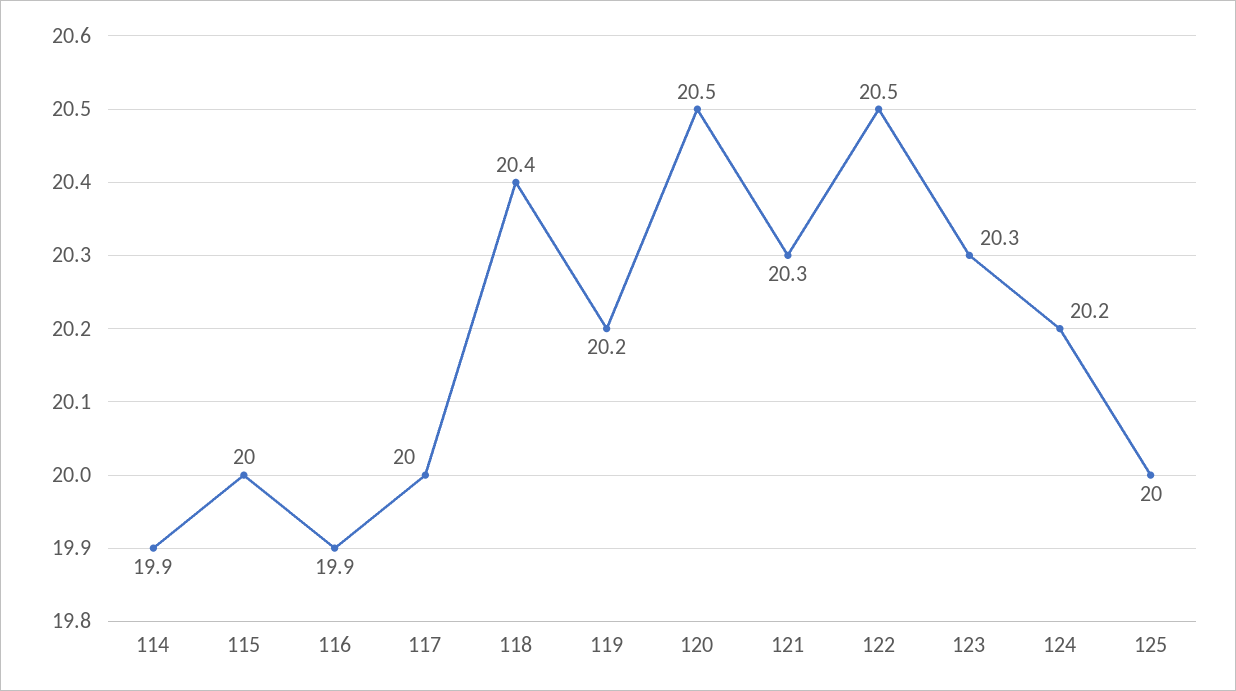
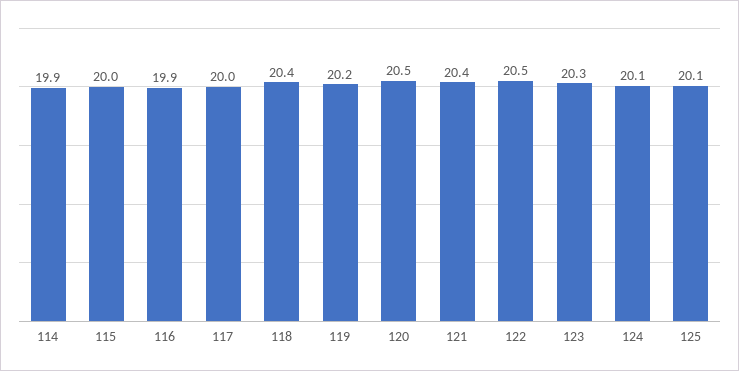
121: 20.3 -> 20.4
124: 20.2 -> 20.1
125: 20 -> 20.1

